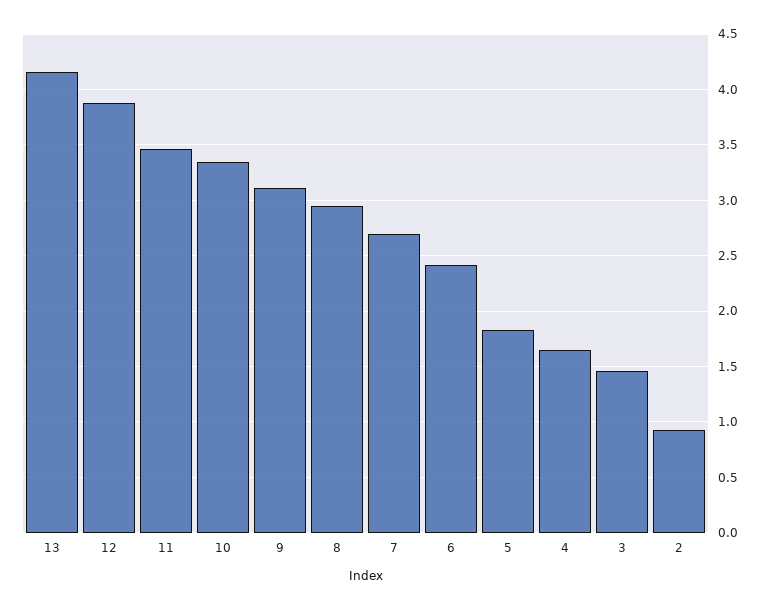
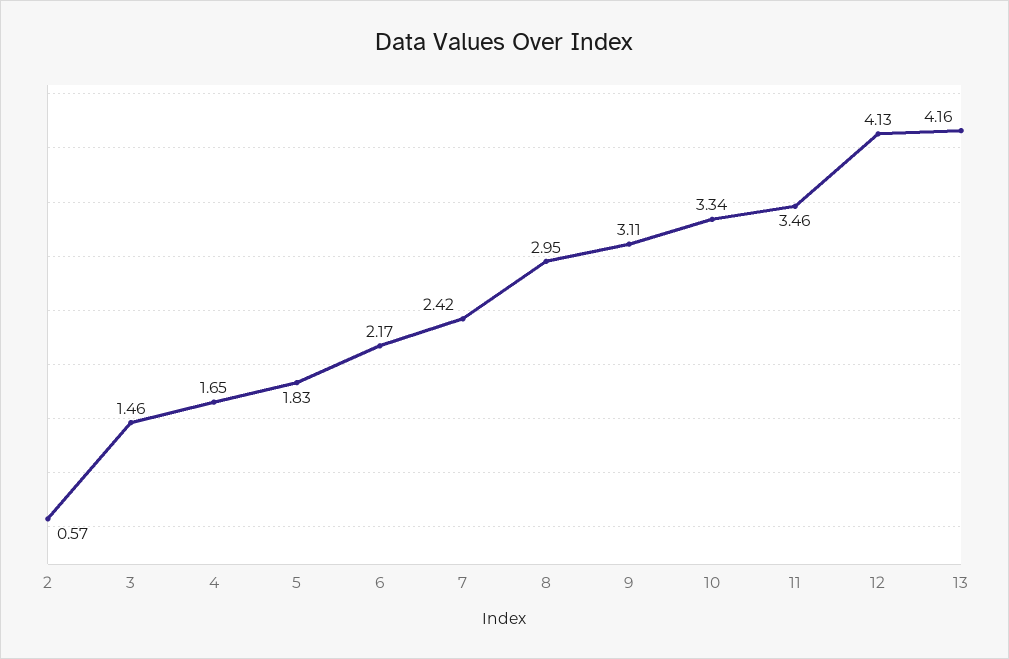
12: 3.9 -> 4.13
7: 2.7 -> 2.42
6: 2.4 -> 2.17
2: 0.9 -> 0.57

